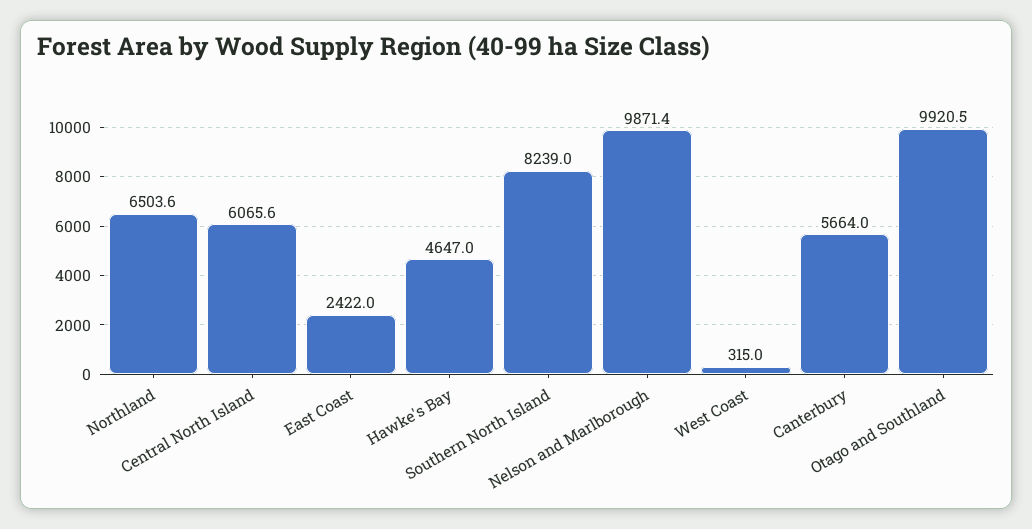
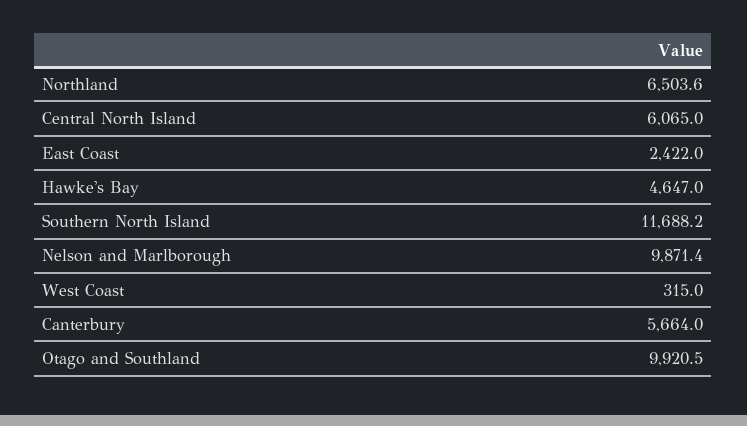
Central North Island: 6065.6 -> 6065
Southern North Island: 8239 -> 11688.2

